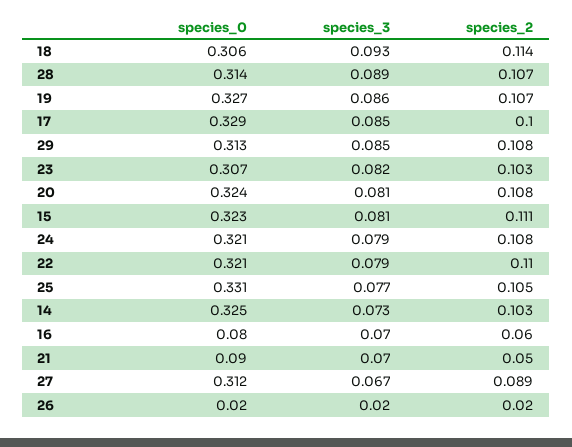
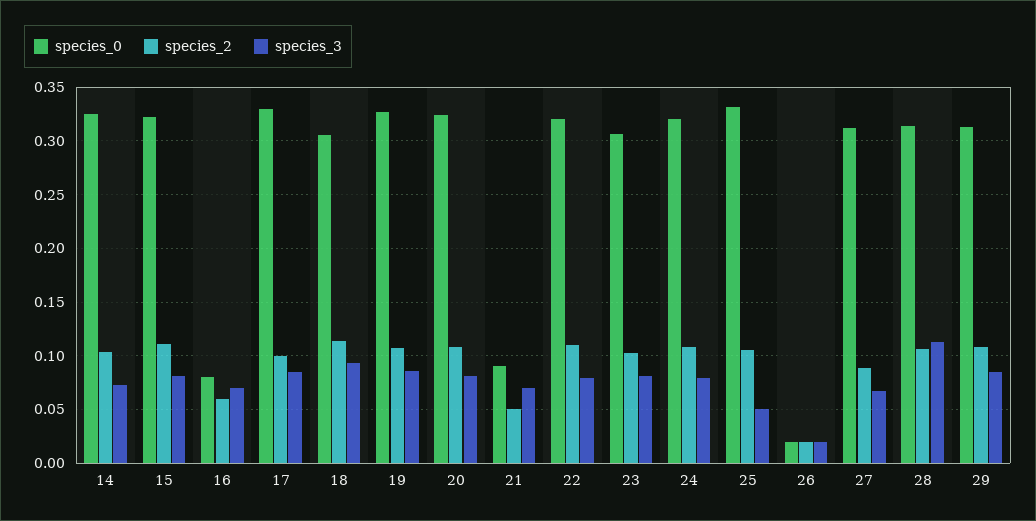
species_3, 28: 0.089 -> 0.11
species_3, 25: 0.077 -> 0.05

